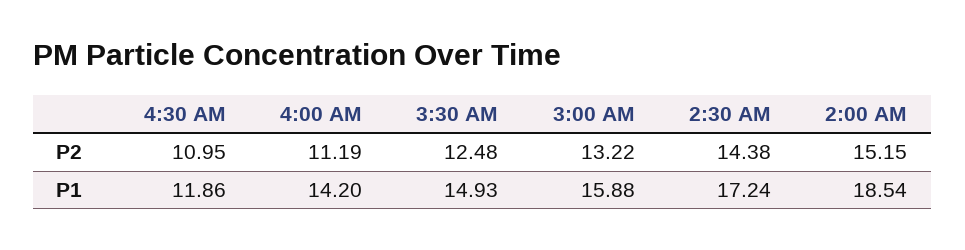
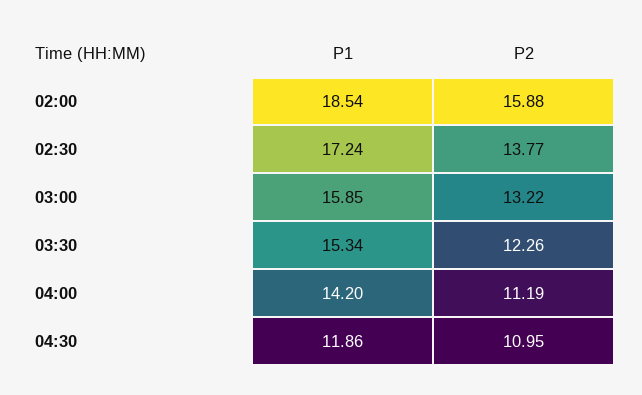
3:30 AM, P2: 12.48 -> 12.26
2:30 AM, P2: 14.38 -> 13.77
2:00 AM, P2: 15.15 -> 15.88
3:30 AM, P1: 14.93 -> 15.34
3:00 AM, P1: 15.88 -> 15.85

